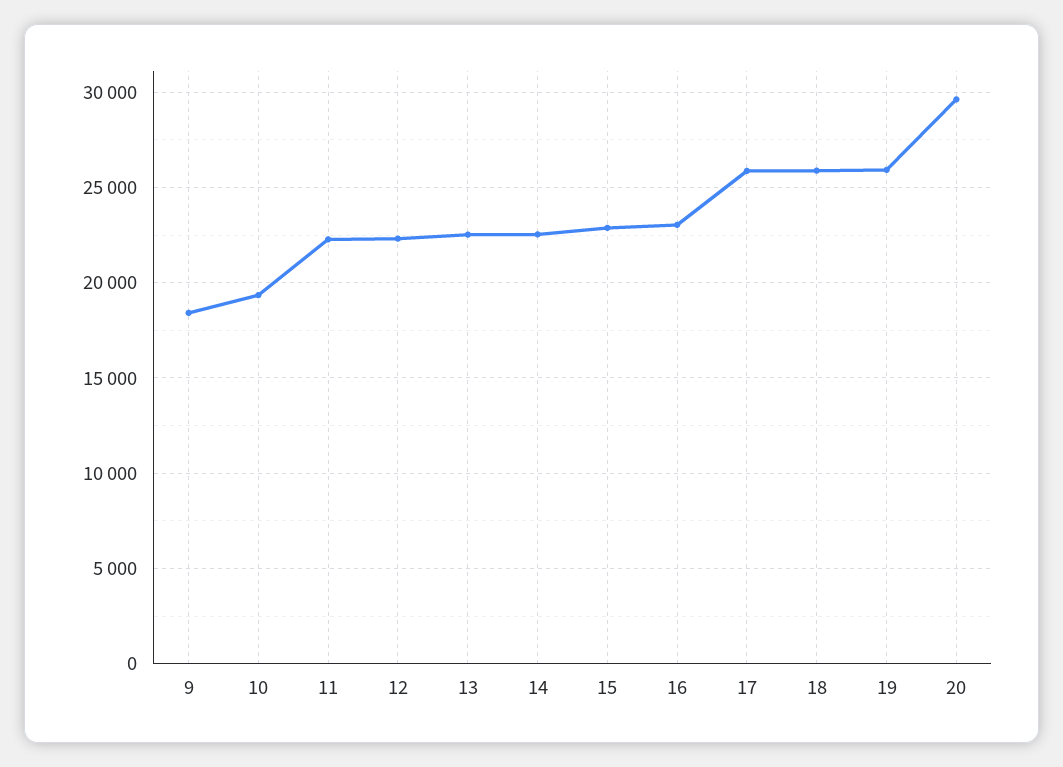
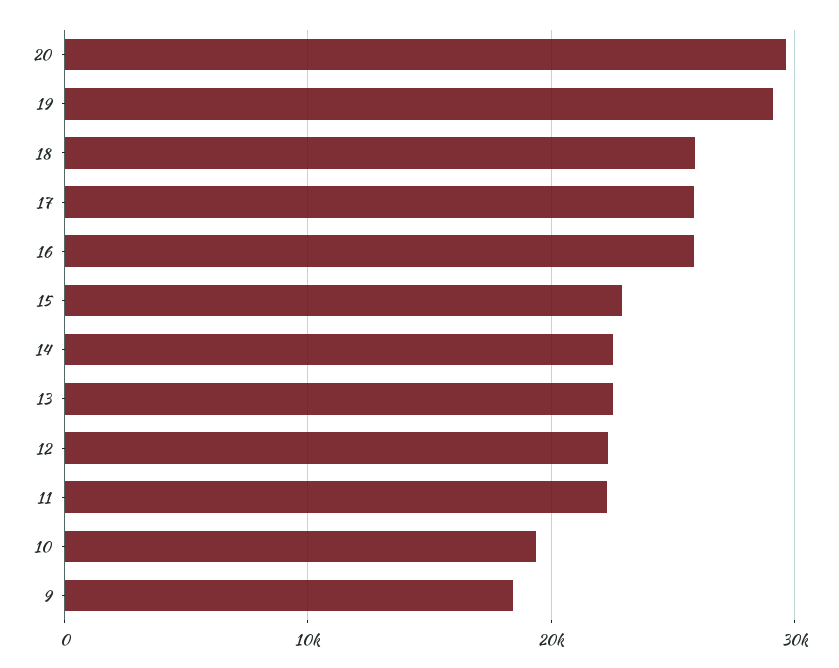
16: 23000 -> 26000
19: 26000 -> 29000

